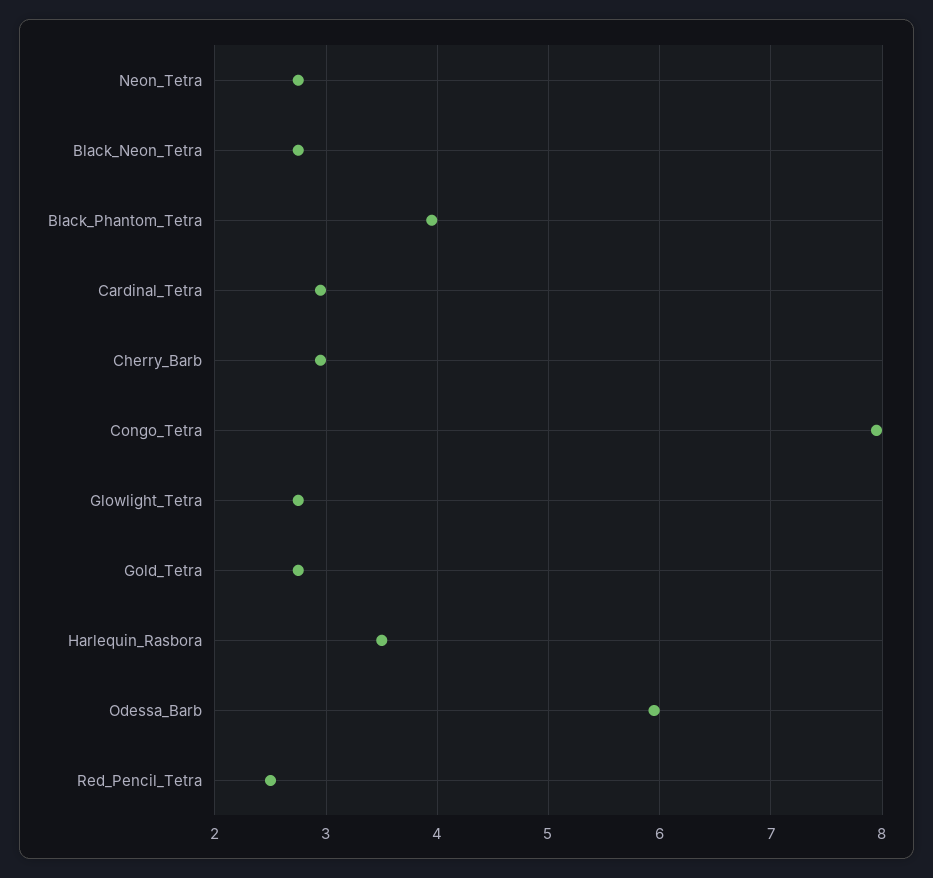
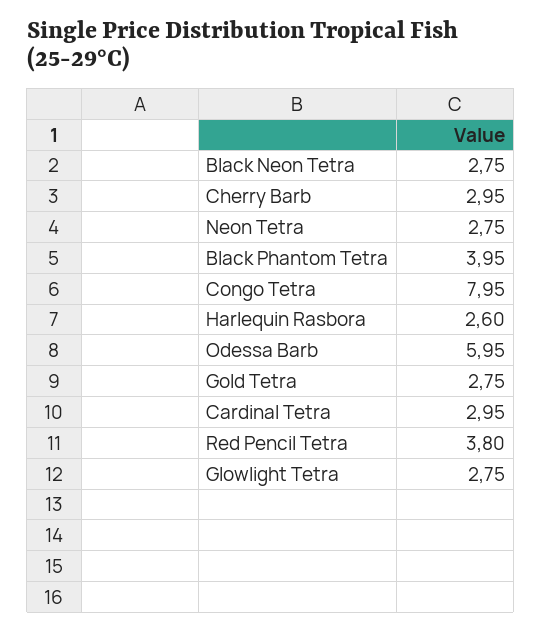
Harlequin_Rasbora: 3.5 -> 2.6
Red_Pencil_Tetra: 2.5 -> 3.8

